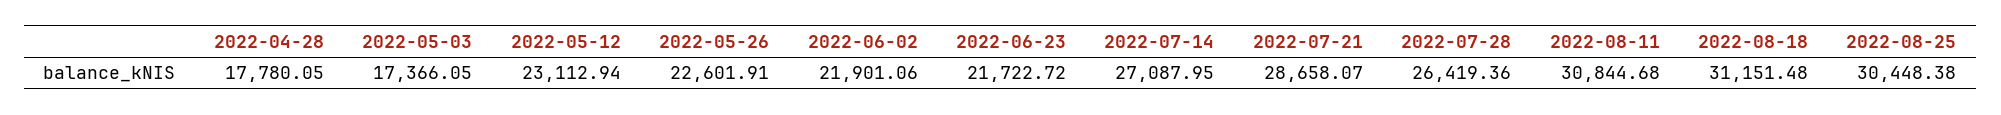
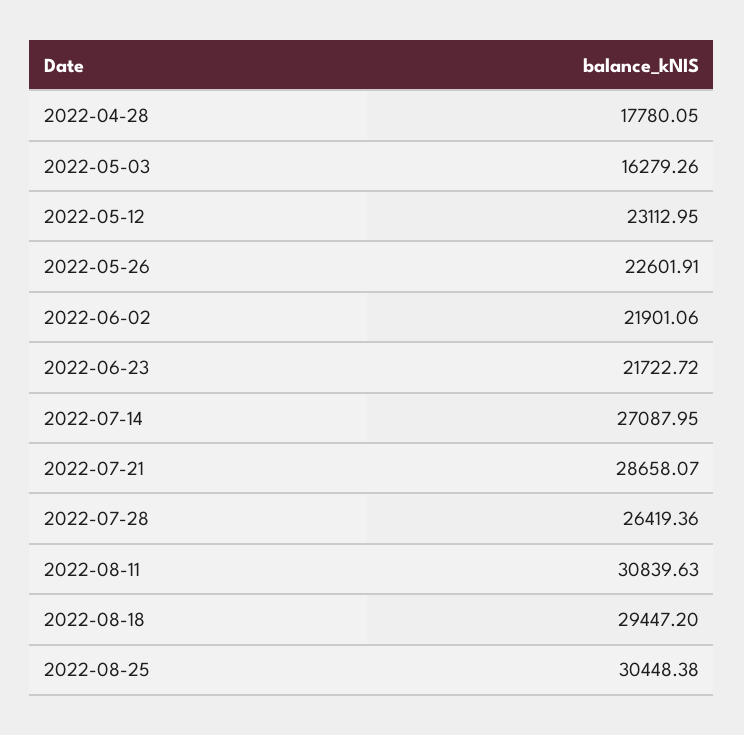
2022-05-03: 17366.05 -> 16279.26
2022-05-12: 23112.94 -> 23112.95
2022-08-11: 30844.68 -> 30839.63
2022-08-18: 31151.48 -> 29447.2

